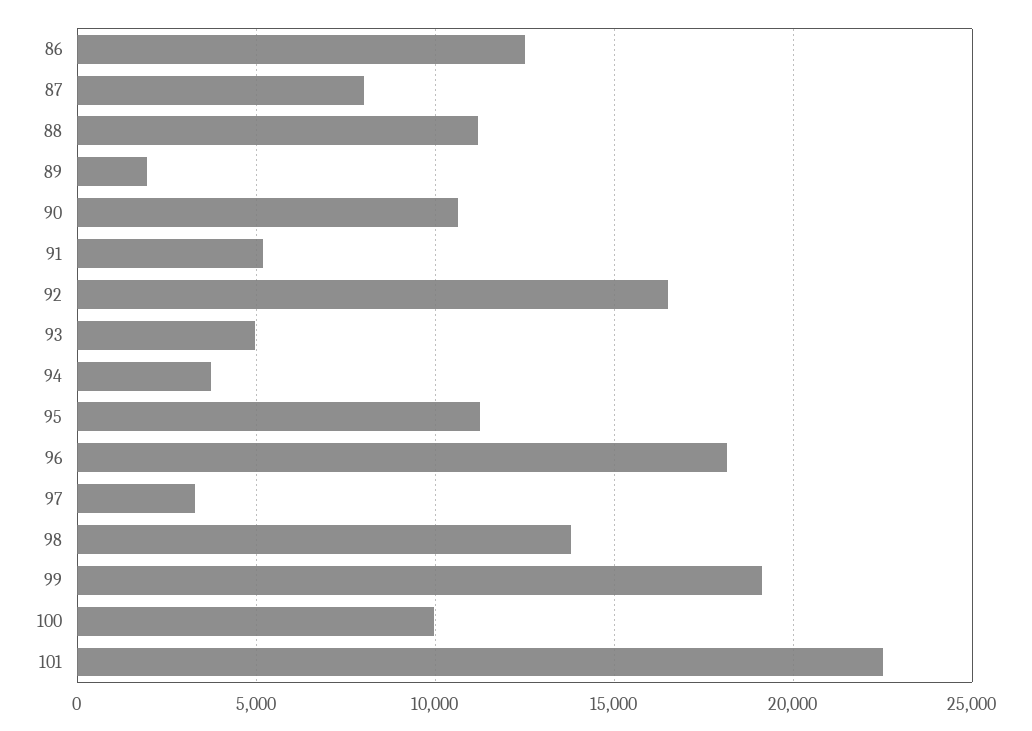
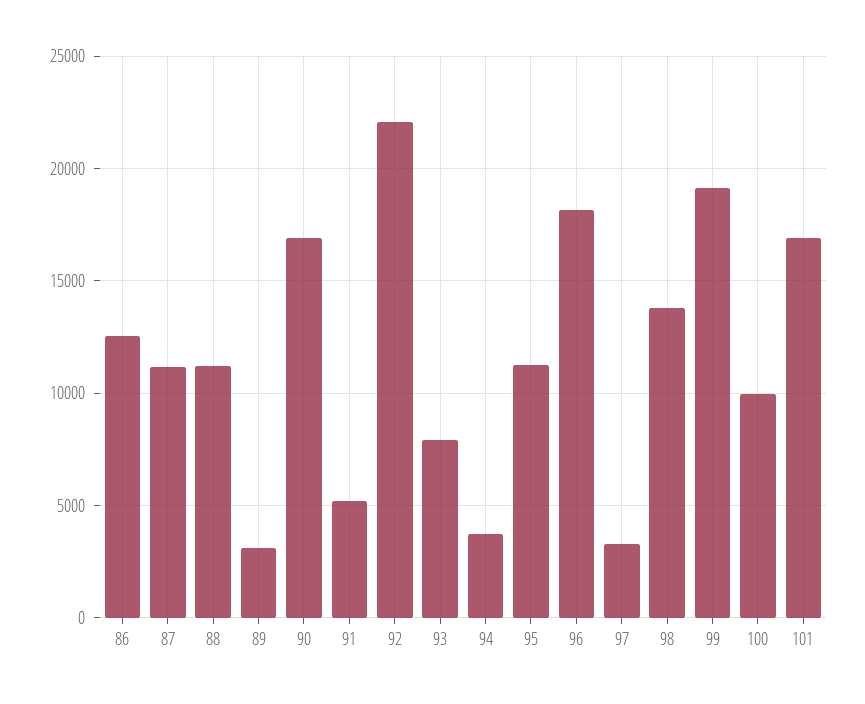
87: 8000 -> 11000
89: 2000 -> 3000
90: 10500 -> 17000
92: 16500 -> 22000
93: 5000 -> 8000
101: 22500 -> 17000

